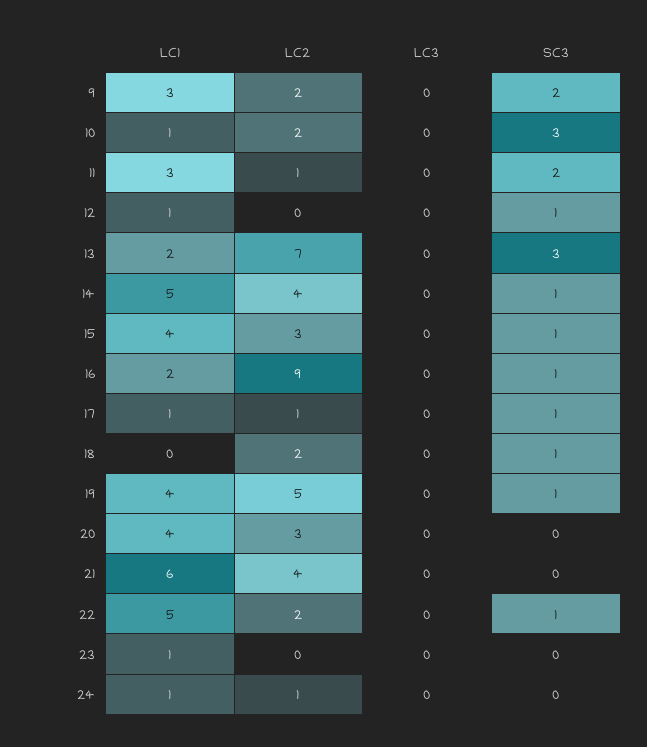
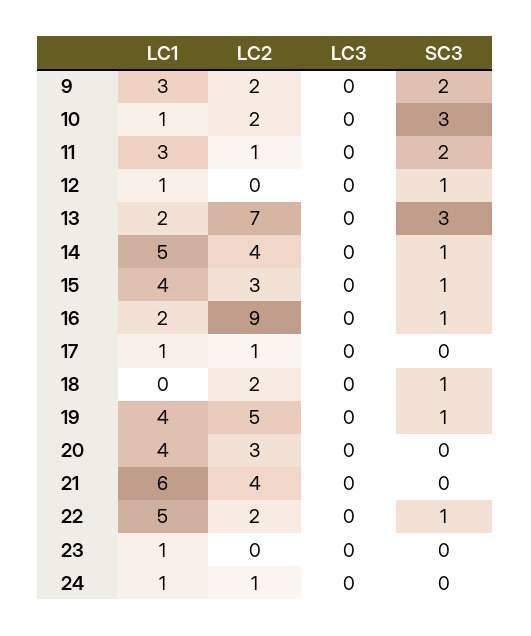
SC3, 17: 1 -> 0

